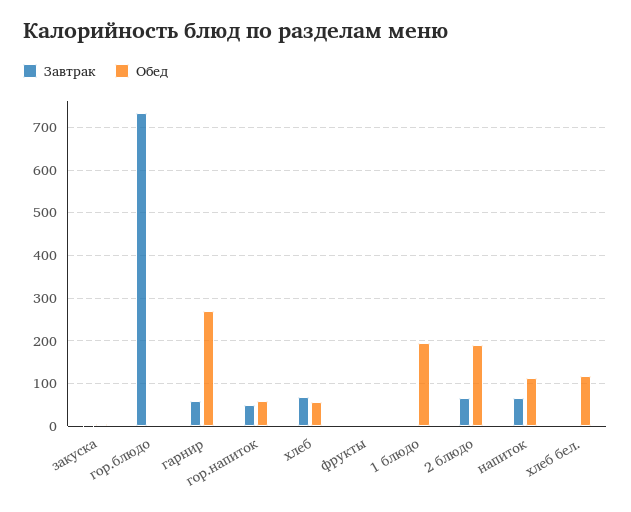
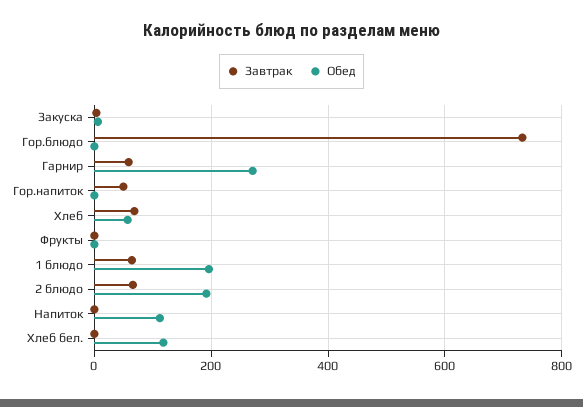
Обед, гор.напиток: 60 -> 0
Завтрак, 1 блюдо: 0 -> 60
Завтрак, напиток: 60 -> 0

